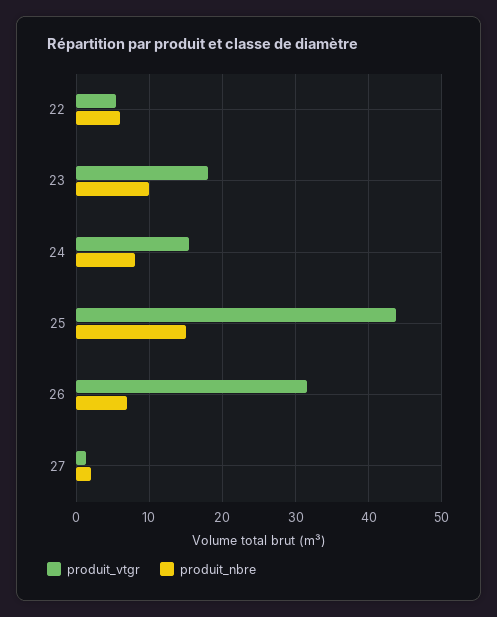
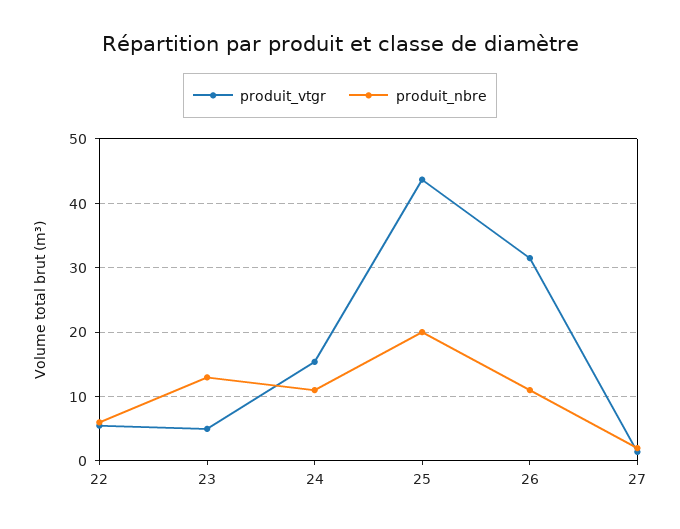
produit_vtgr, 23: 18 -> 5
produit_nbre, 23: 10 -> 13
produit_nbre, 24: 8 -> 11
produit_nbre, 25: 15 -> 20
produit_nbre, 26: 7 -> 11

